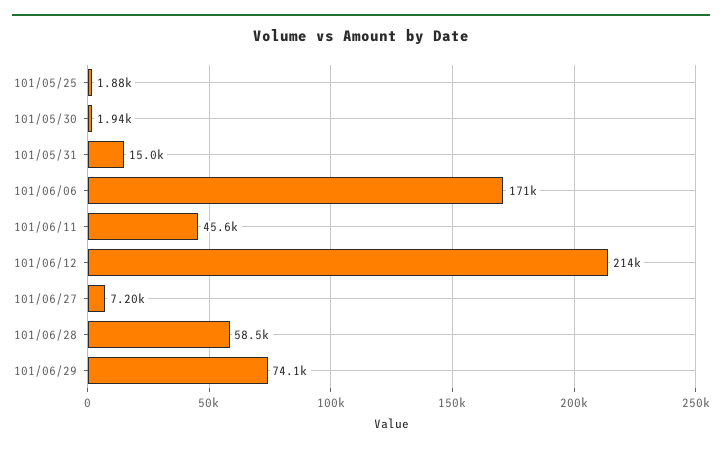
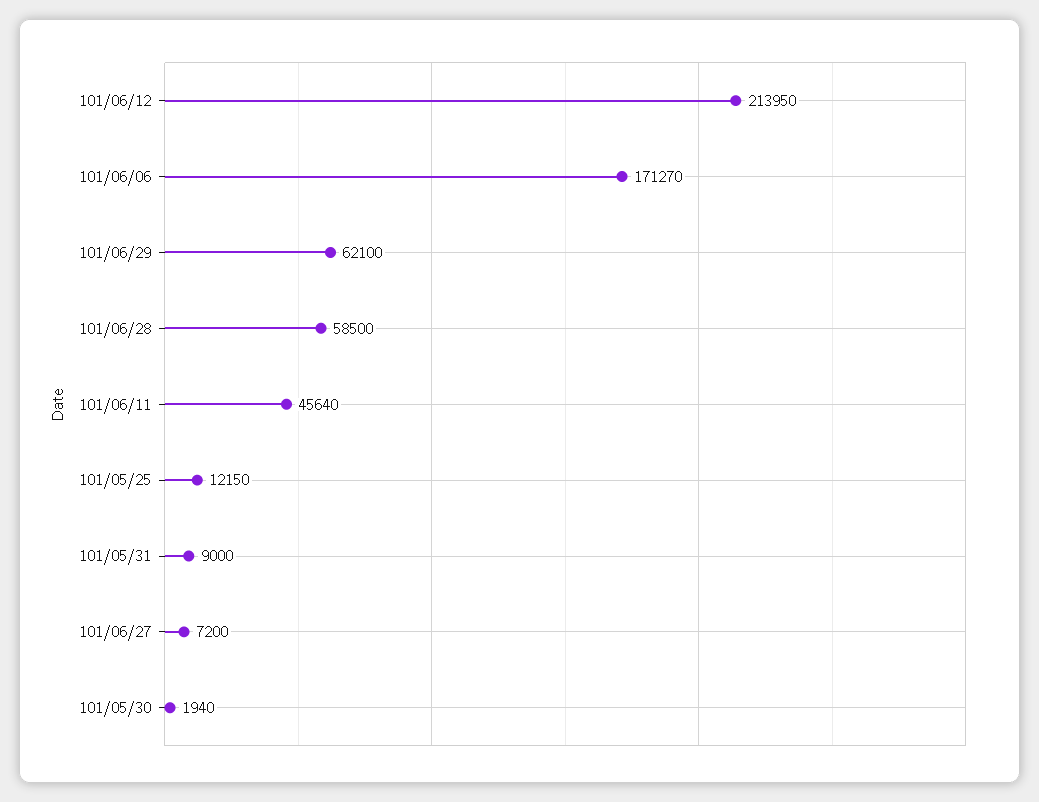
101/05/25: 1880 -> 12150
101/05/31: 15000 -> 9000
101/06/29: 74100 -> 62100

